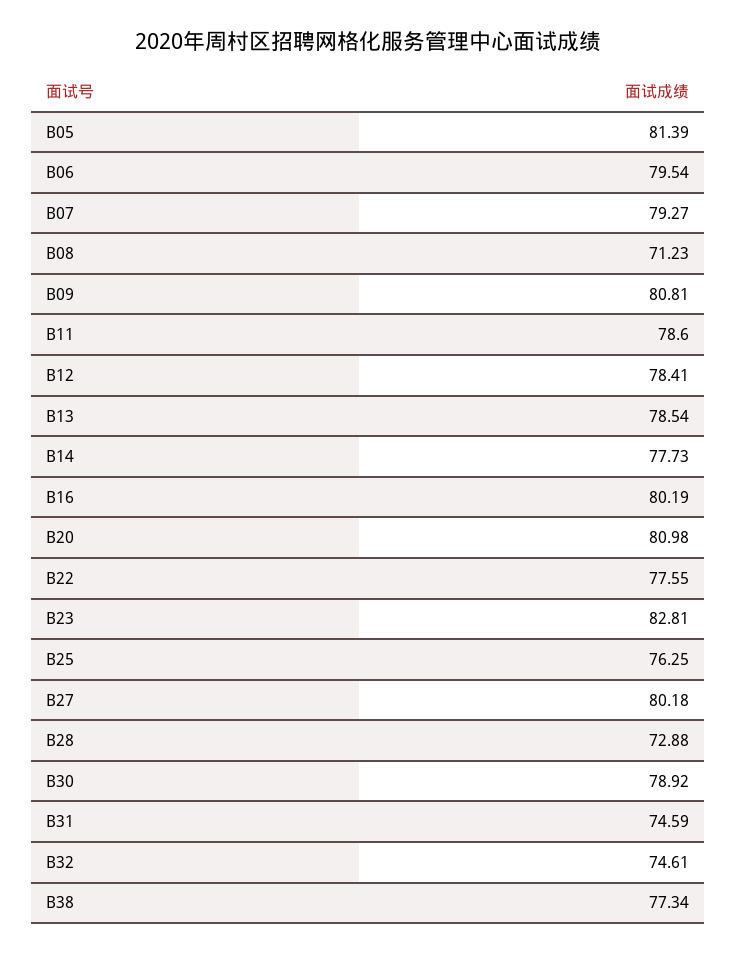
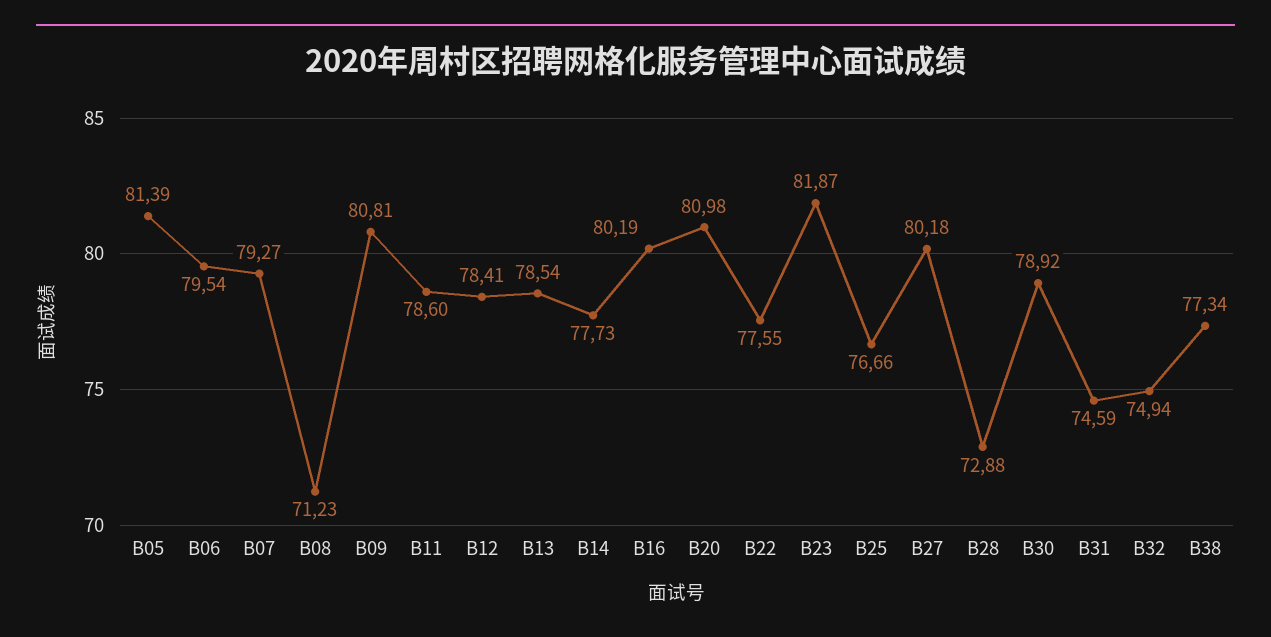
B23: 82.81 -> 81.87
B25: 76.25 -> 76.66
B32: 74.61 -> 74.94

